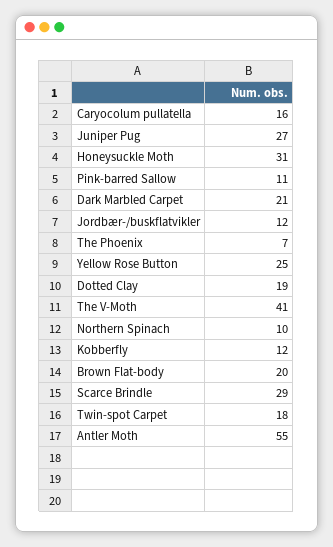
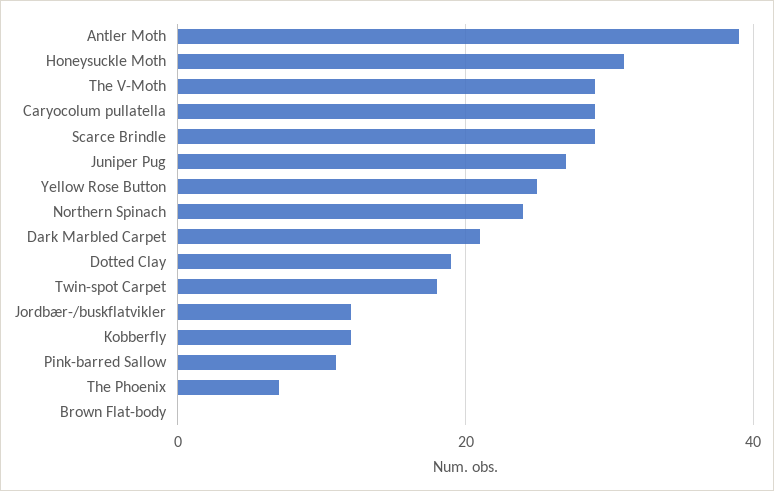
Caryocolum pullatella: 16 -> 30
The V-Moth: 41 -> 30
Northern Spinach: 10 -> 25
Brown Flat-body: 20 -> 0
Antler Moth: 55 -> 40

